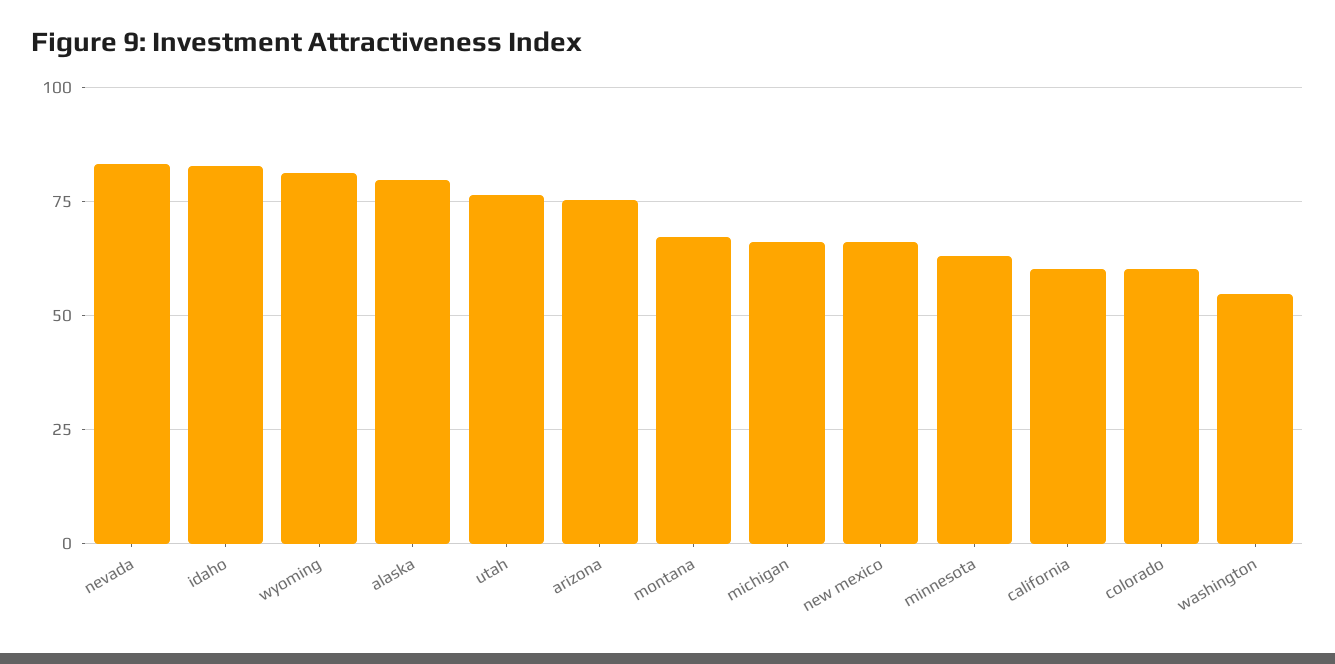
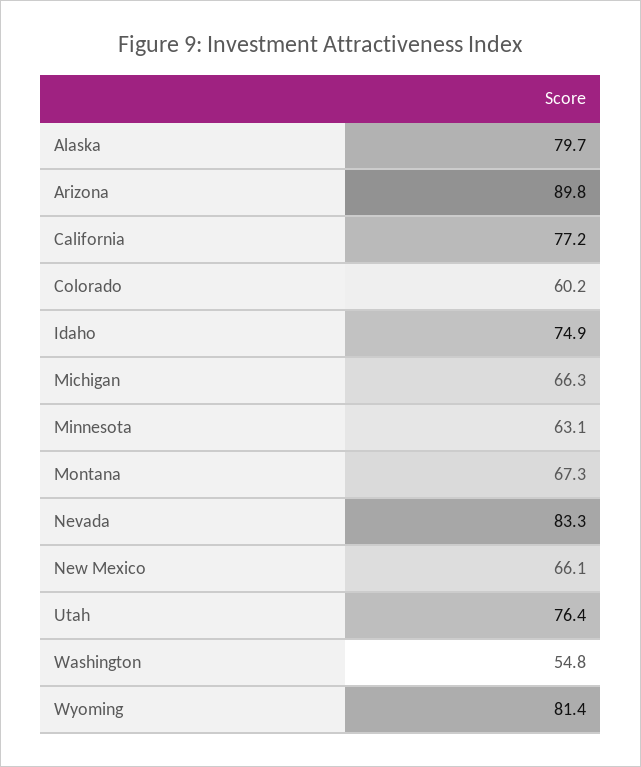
idaho: 82.5 -> 74.9
arizona: 75 -> 89.8
california: 60 -> 77.2

